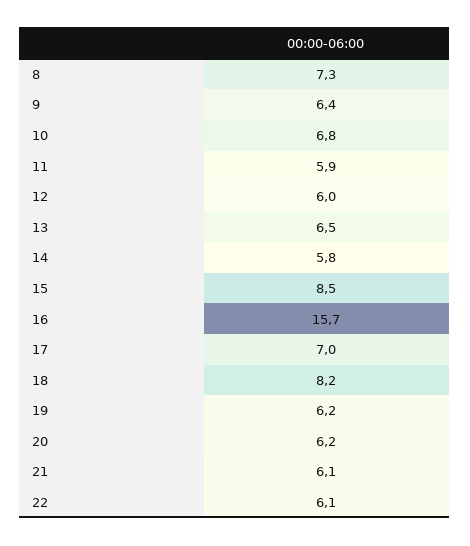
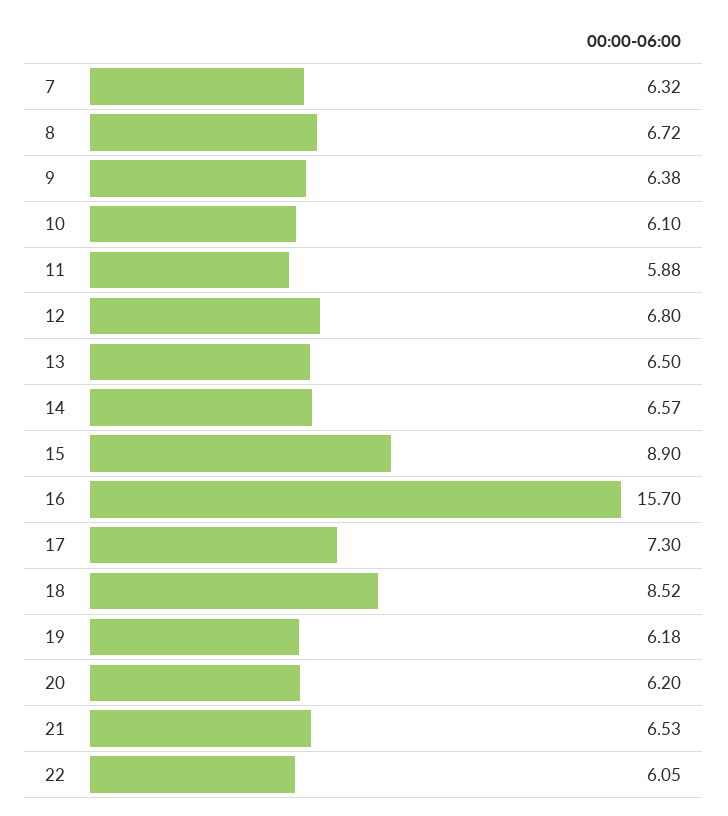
8: 7.3 -> 6.72
10: 6.8 -> 6.1
12: 6 -> 6.8
14: 5.8 -> 6.57
15: 8.5 -> 8.9
17: 7 -> 7.3
18: 8.2 -> 8.52
21: 6.1 -> 6.53
7: none -> 6.32

